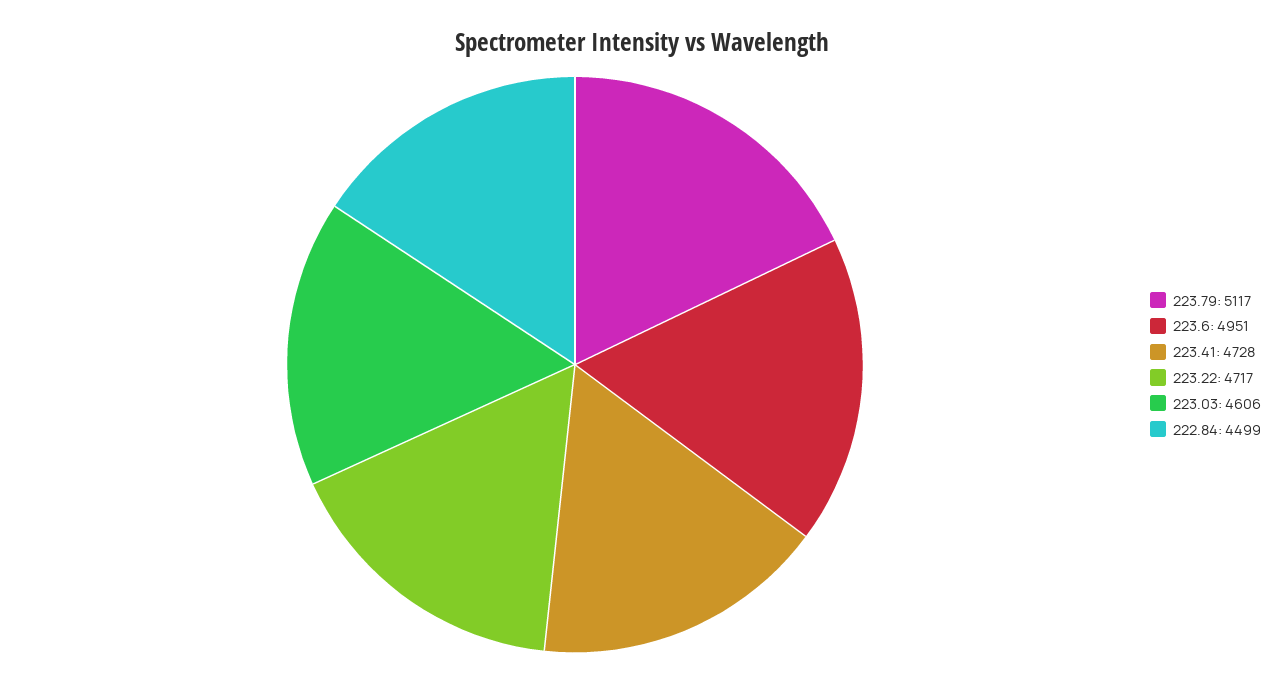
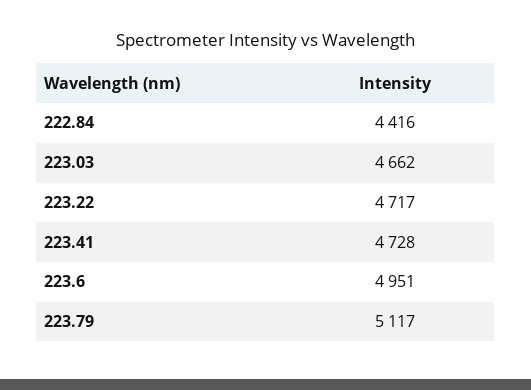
223.03: 4606 -> 4662
222.84: 4499 -> 4416

